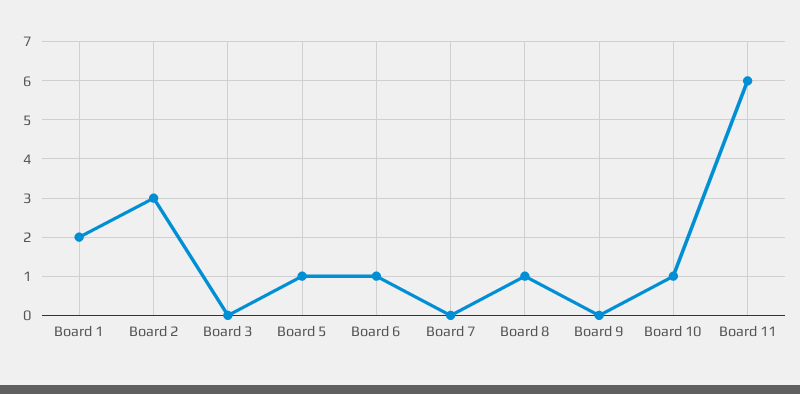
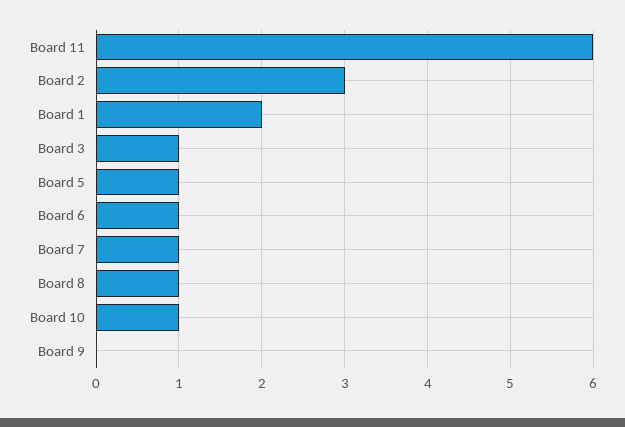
Board 3: 0 -> 1
Board 7: 0 -> 1

